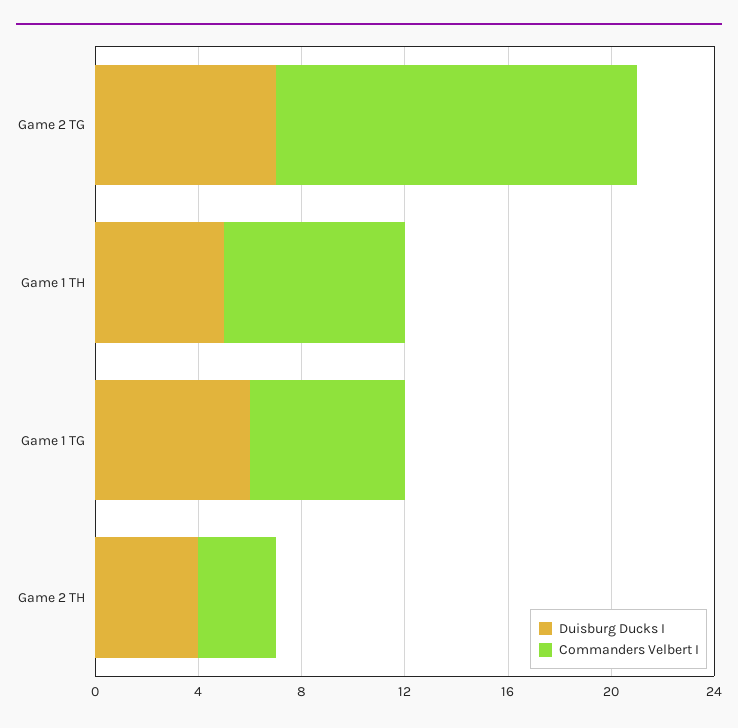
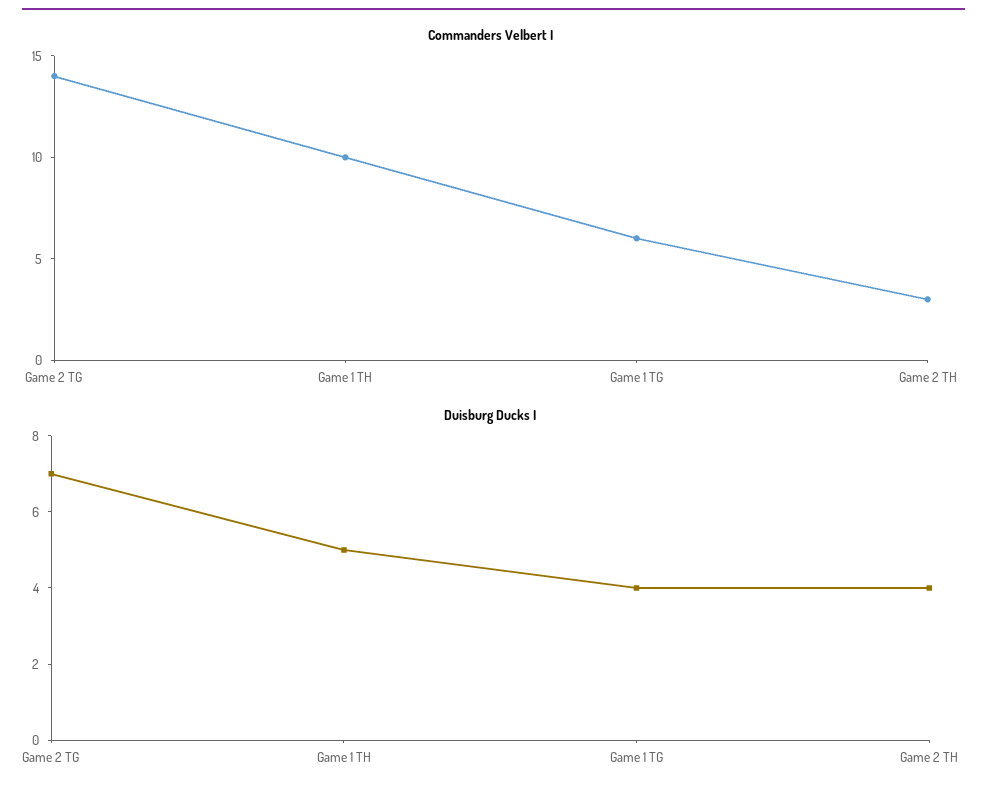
Commanders Velbert I, Game 1 TH: 7 -> 10
Duisburg Ducks I, Game 1 TG: 6 -> 4

